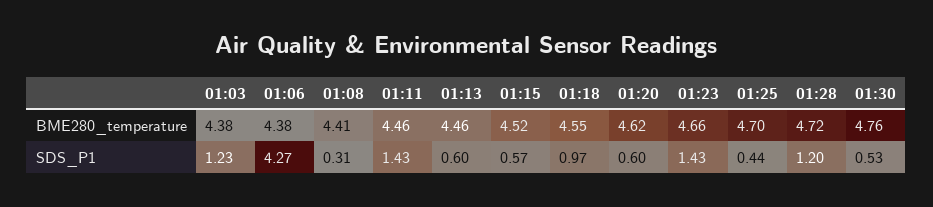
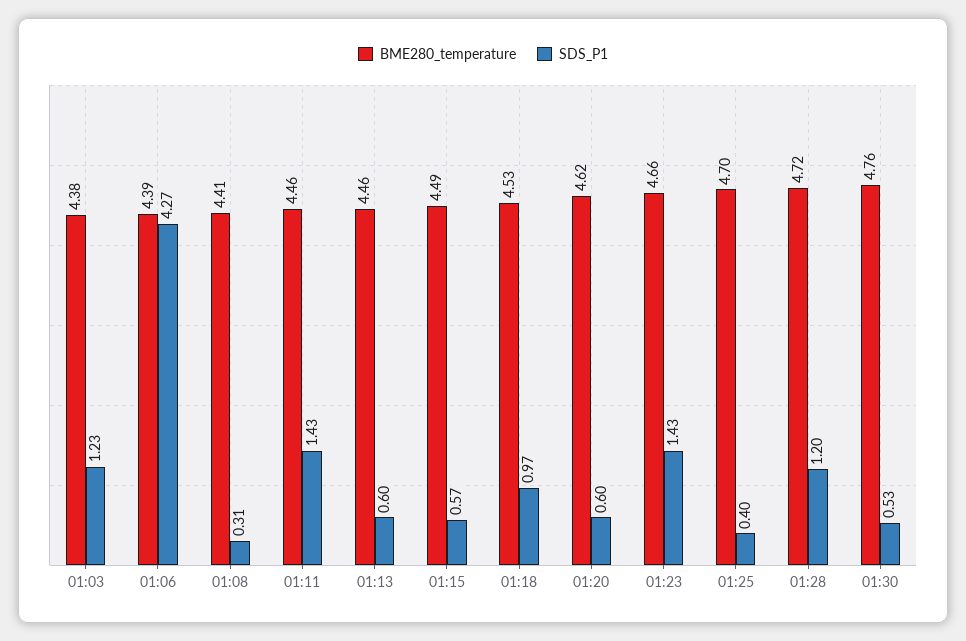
BME280_temperature, 01:06: 4.38 -> 4.39
BME280_temperature, 01:15: 4.52 -> 4.49
BME280_temperature, 01:18: 4.55 -> 4.53
SDS_P1, 01:25: 0.44 -> 0.4

